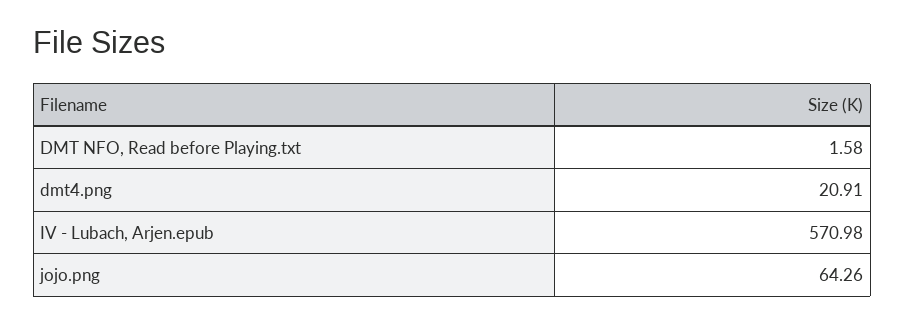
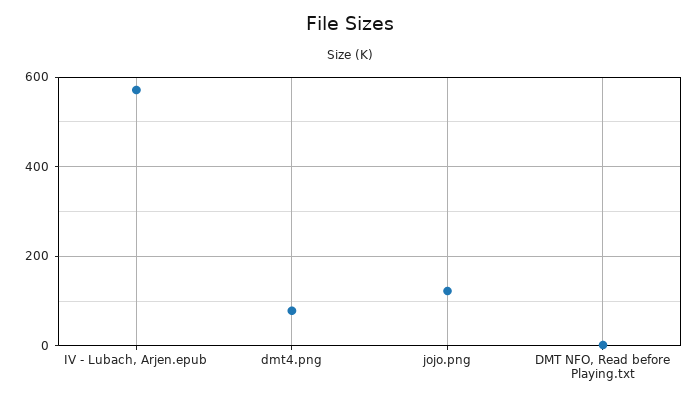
dmt4.png: 20.91 -> 80
jojo.png: 64.26 -> 120

